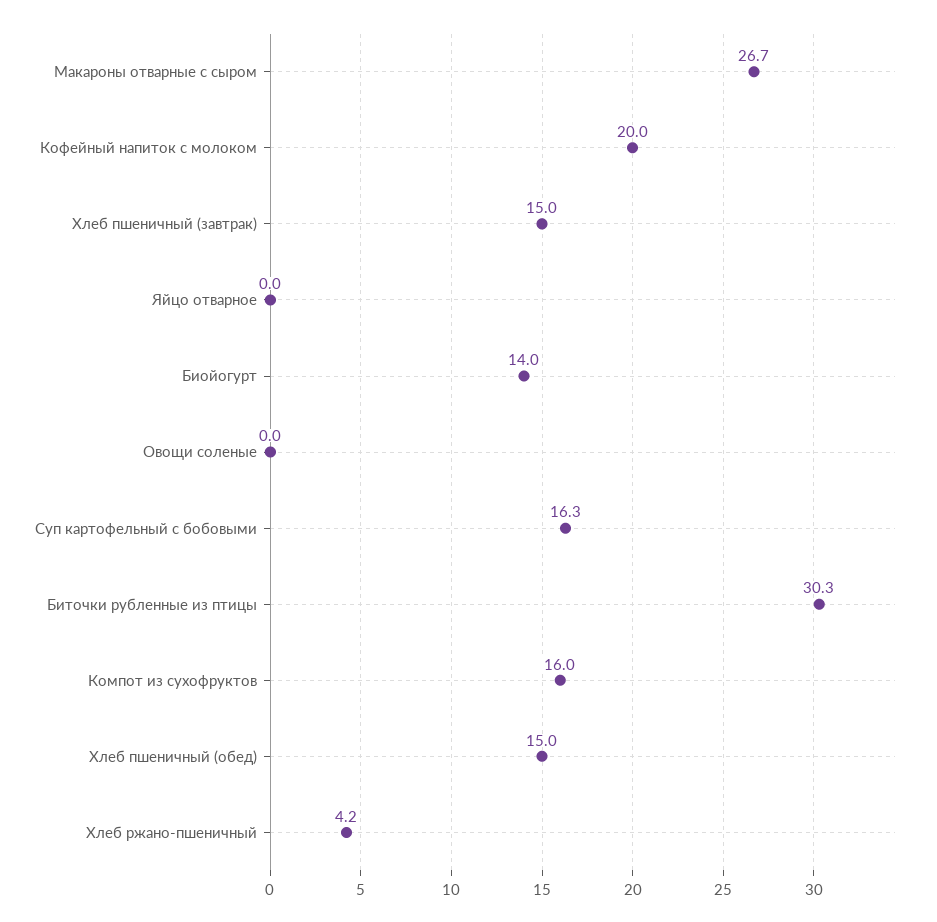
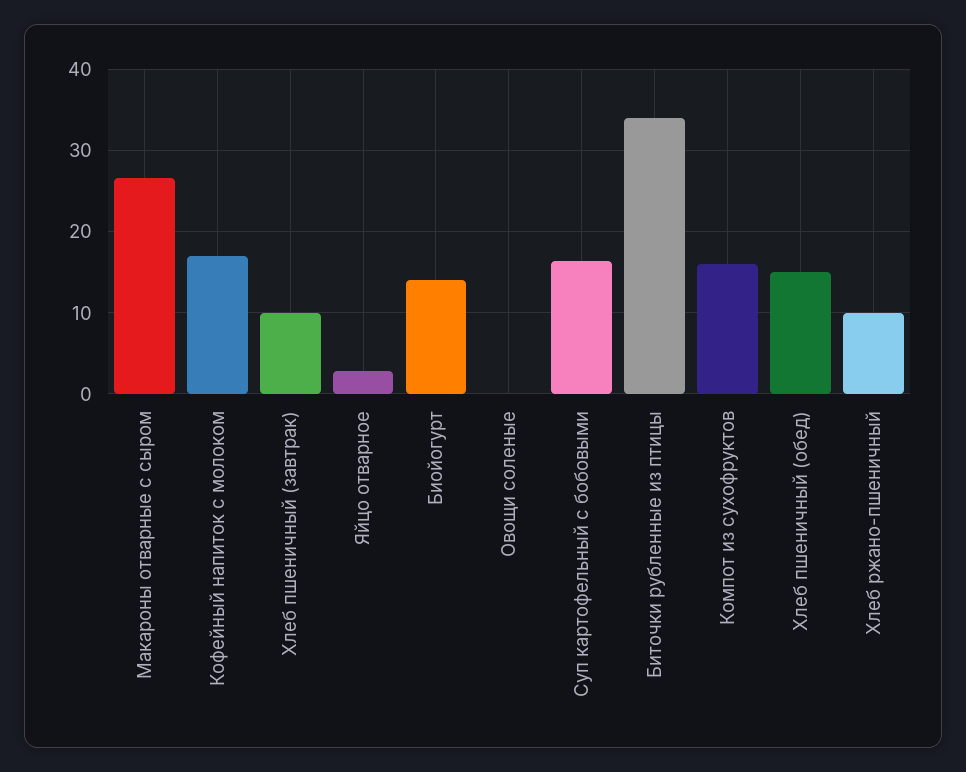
Кофейный напиток с молоком: 20 -> 17
Хлеб пшеничный (завтрак): 15 -> 10
Яйцо отварное: 0 -> 3
Биточки рубленные из птицы: 30.3 -> 34
Хлеб ржано-пшеничный: 4.2 -> 10

